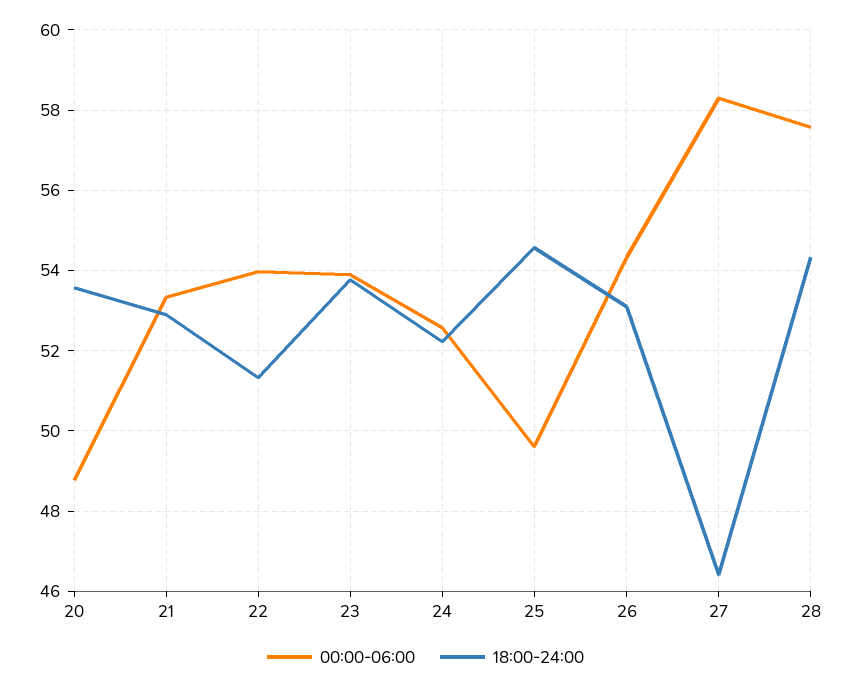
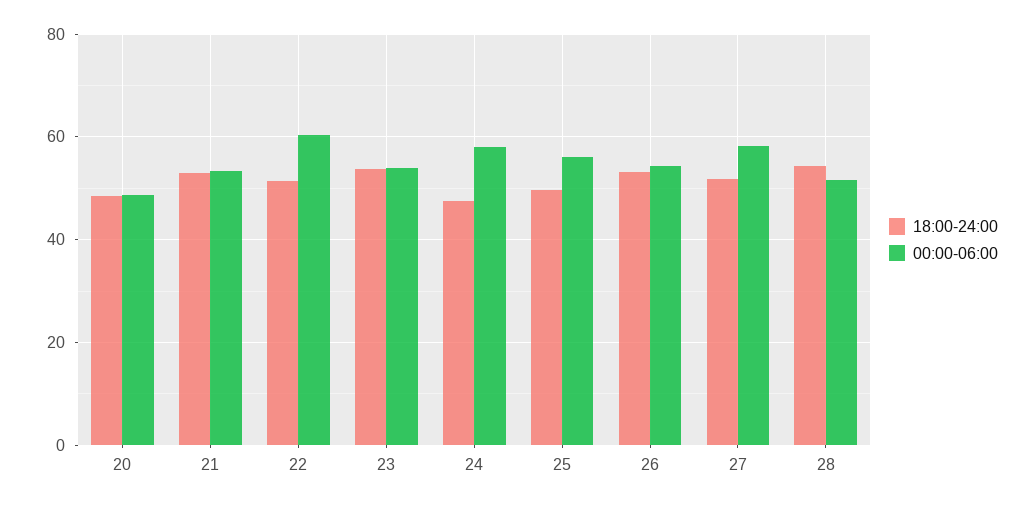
18:00-24:00, 20: 53.6 -> 48
00:00-06:00, 22: 54 -> 60
00:00-06:00, 24: 52.6 -> 58
18:00-24:00, 24: 52.2 -> 48
00:00-06:00, 25: 49.6 -> 56
18:00-24:00, 25: 54.6 -> 50
18:00-24:00, 27: 46.4 -> 52
00:00-06:00, 28: 57.6 -> 52

